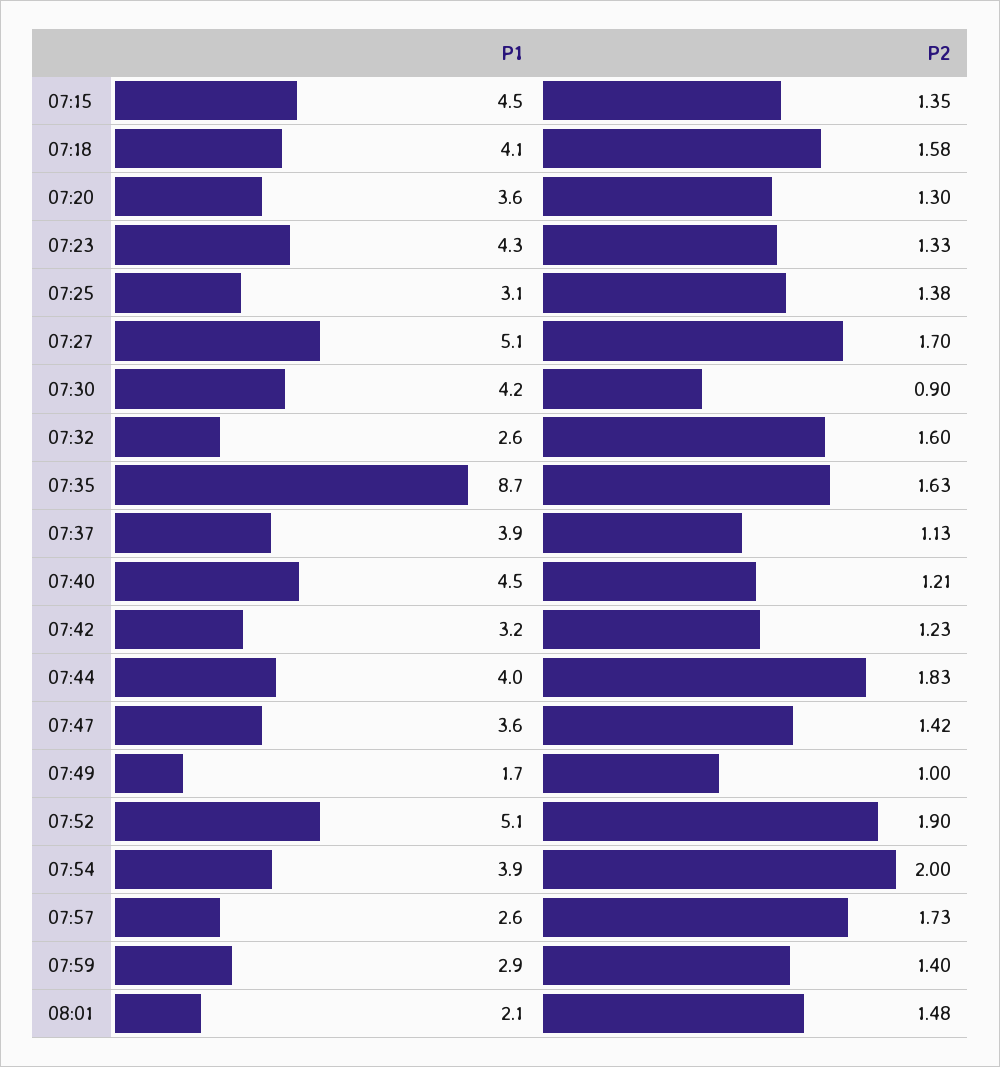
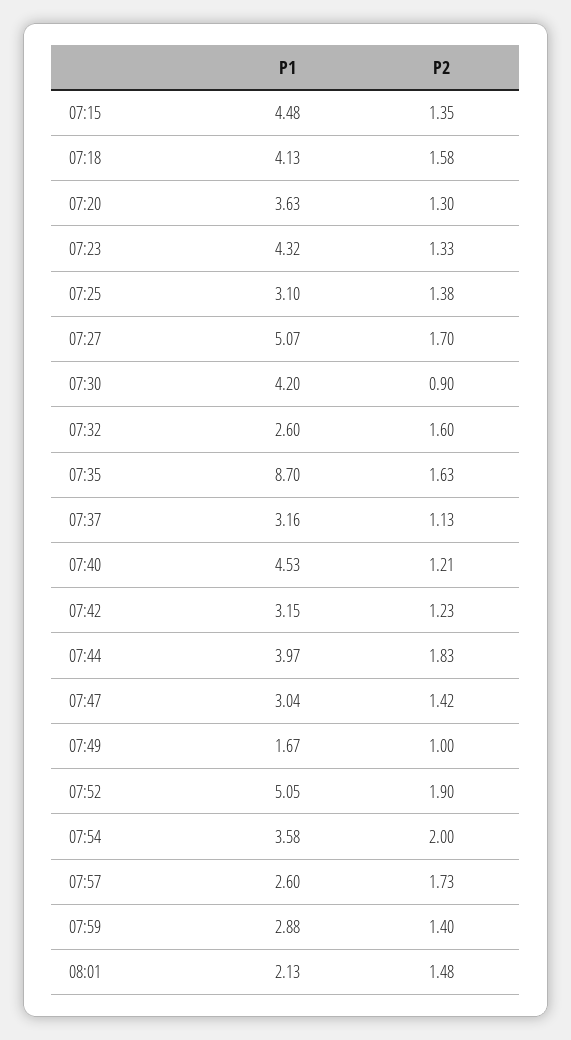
P1, 07:37: 3.9 -> 3.16
P1, 07:47: 3.6 -> 3.04
P1, 07:54: 3.9 -> 3.58

